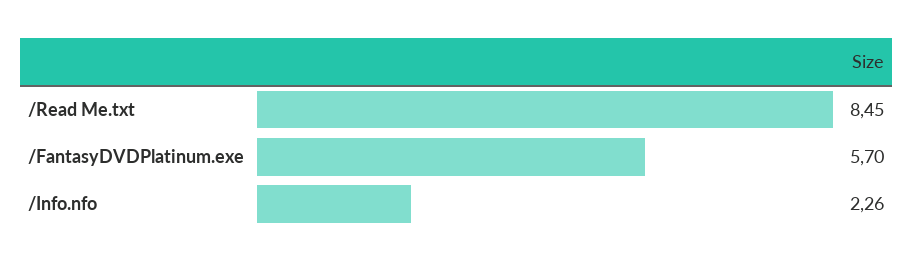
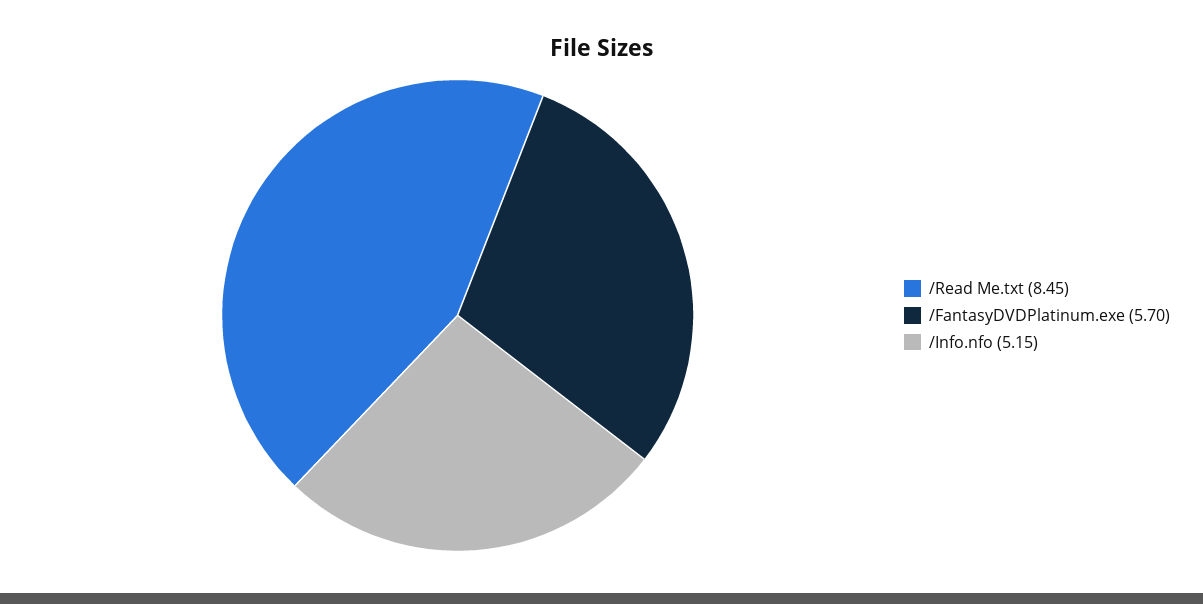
/Info.nfo: 2.26 -> 5.15

